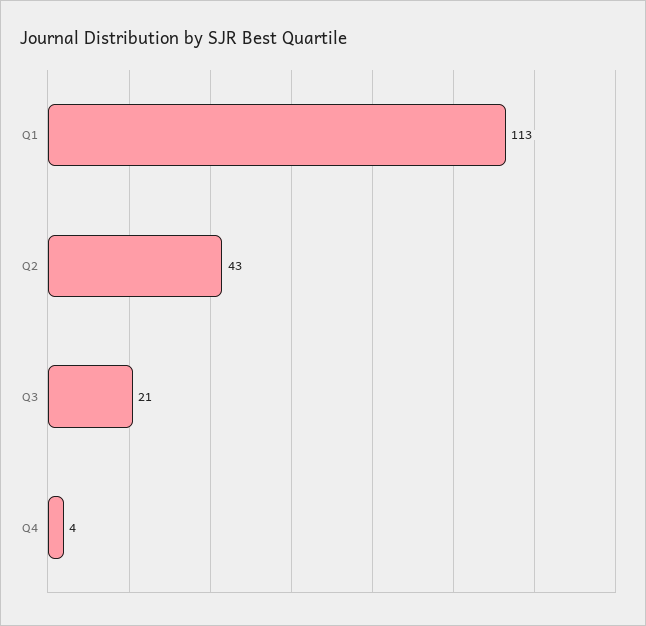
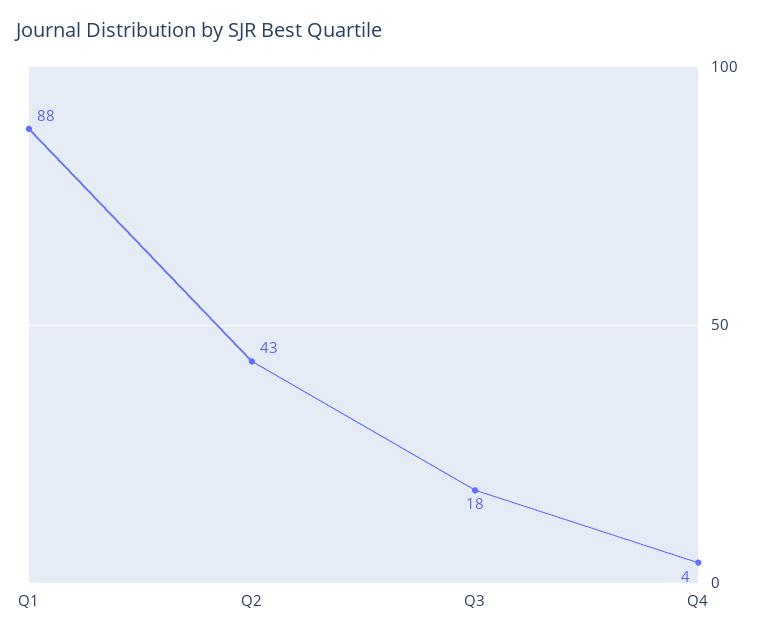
Q1: 113 -> 88
Q3: 21 -> 18

